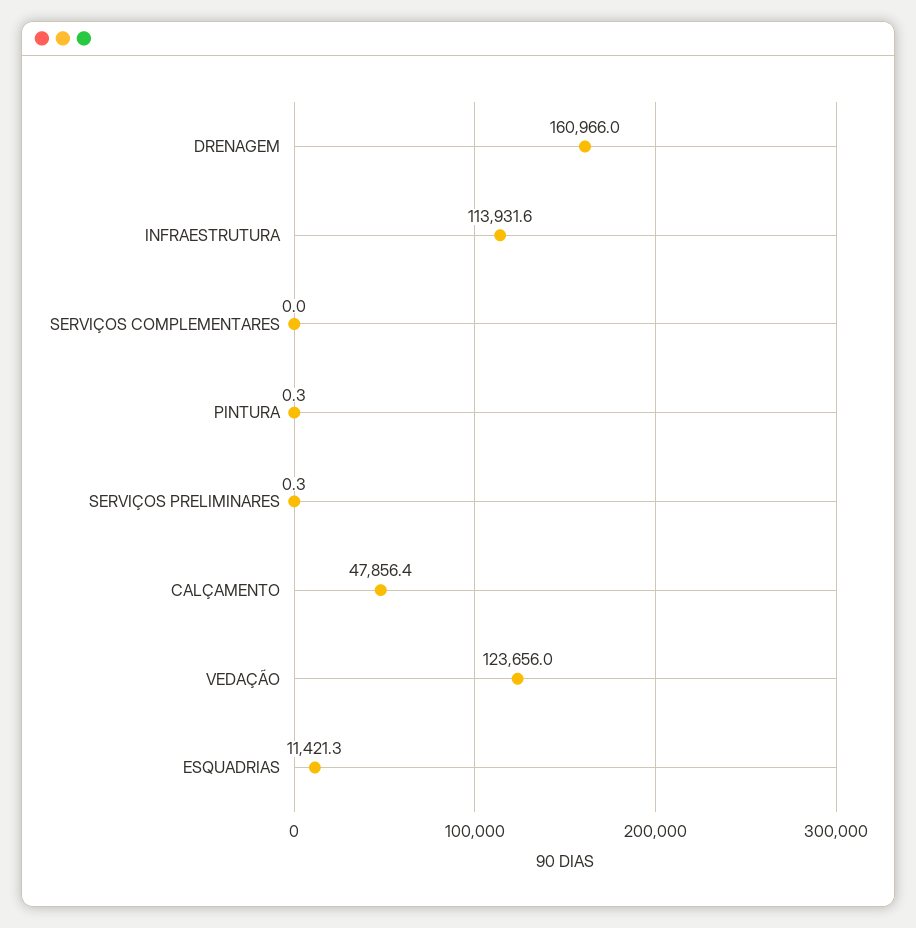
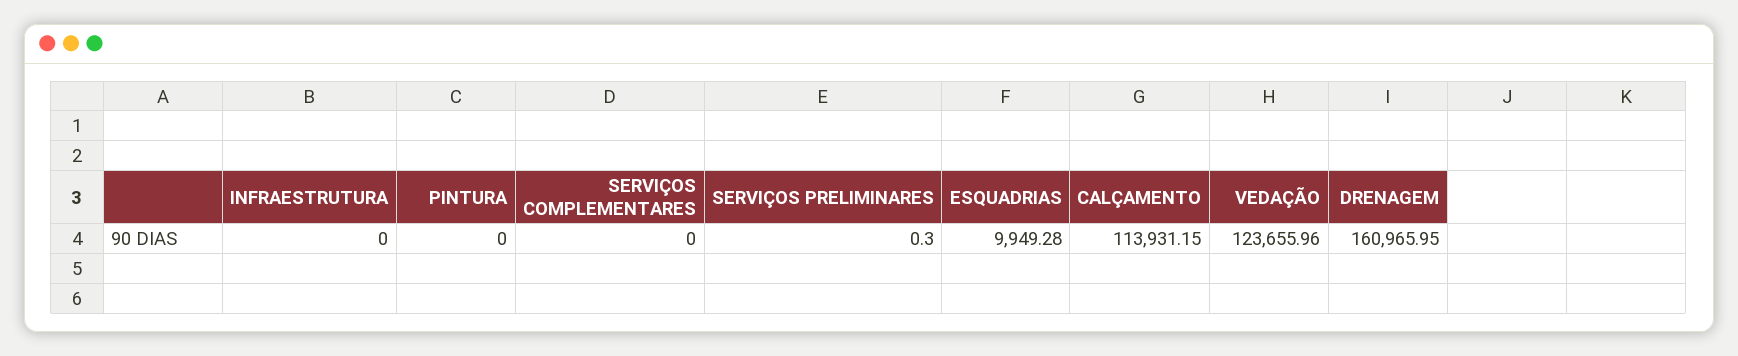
INFRAESTRUTURA: 113931.6 -> 0
PINTURA: 0.3 -> 0
CALÇAMENTO: 47856.4 -> 113931.15
ESQUADRIAS: 11421.3 -> 9949.28

